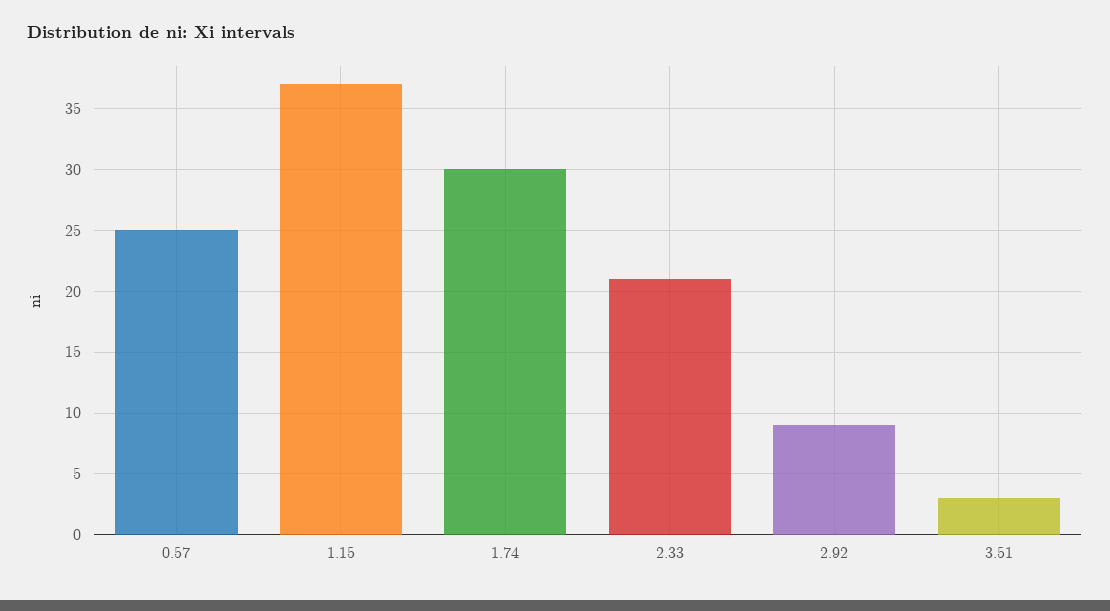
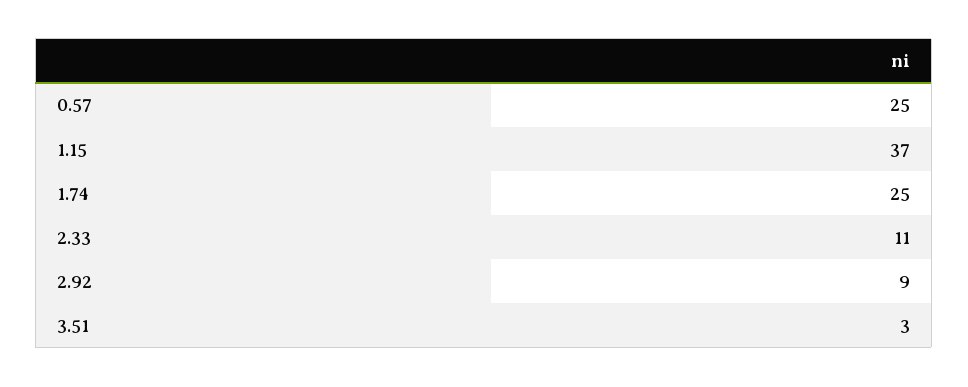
1.74: 30 -> 25
2.33: 21 -> 11

